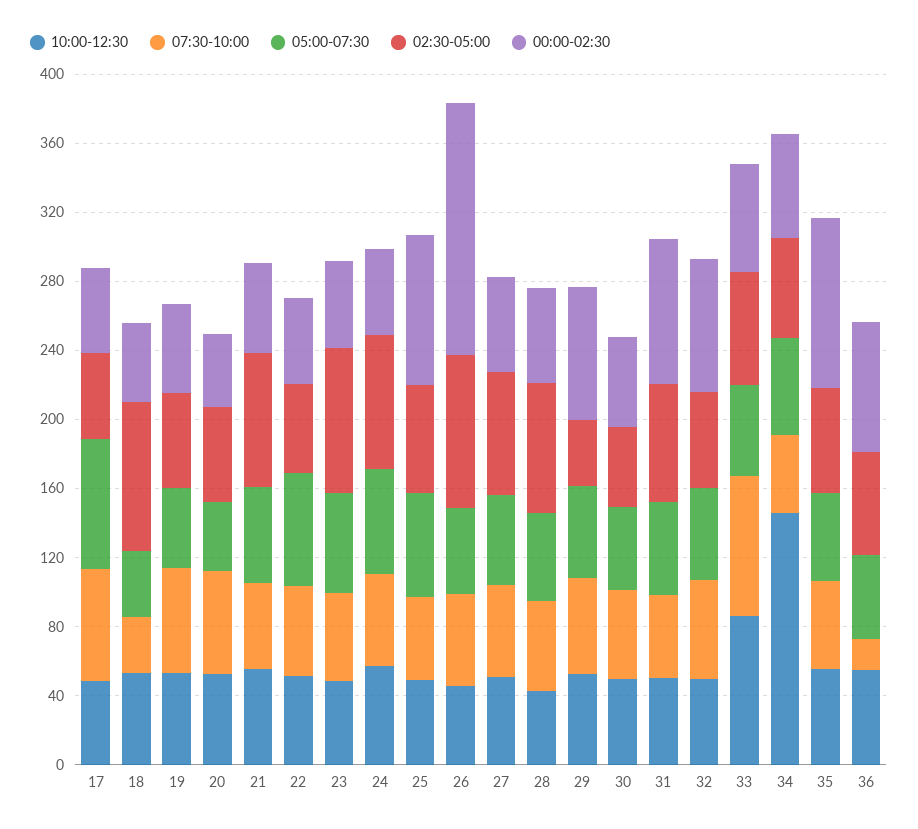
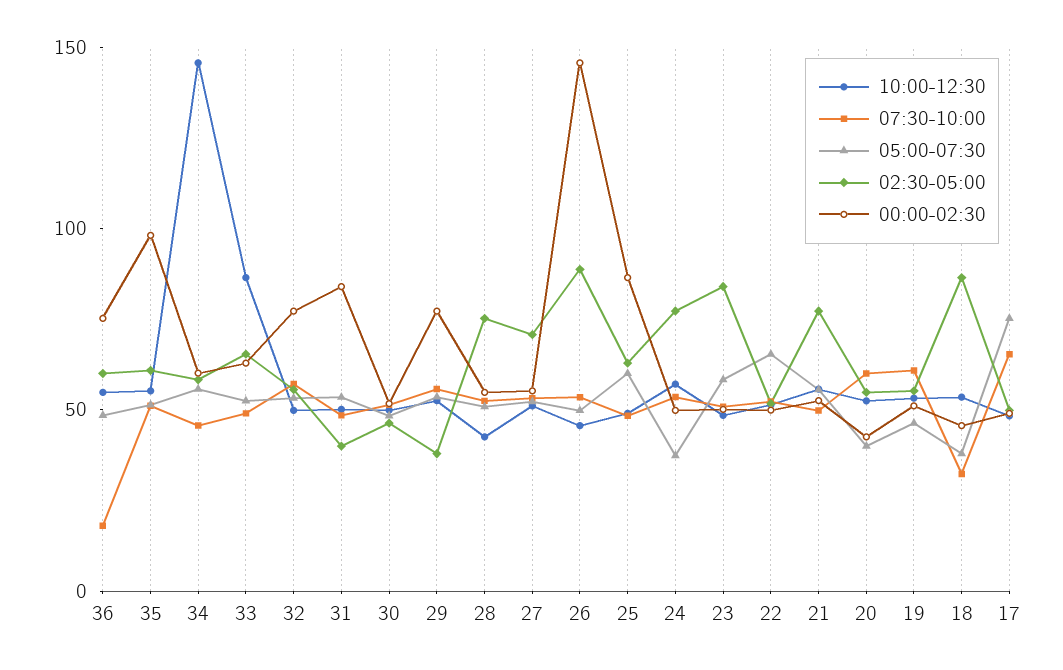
05:00-07:30, 24: 60 -> 40
02:30-05:00, 31: 70 -> 40
07:30-10:00, 33: 80 -> 50

